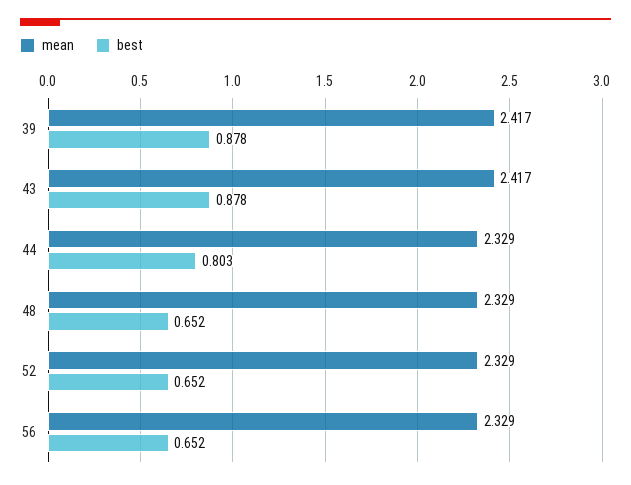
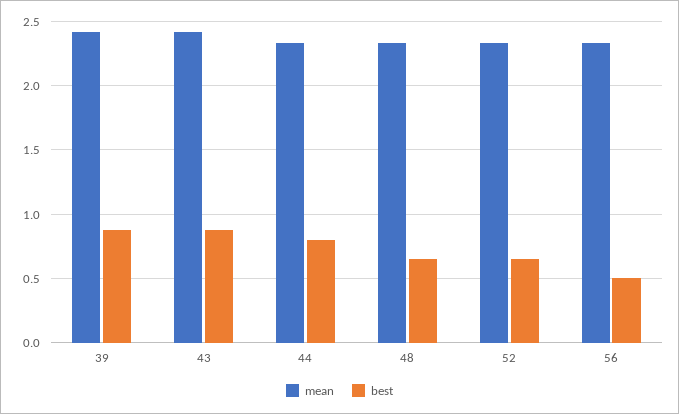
best, 56: 0.652 -> 0.5

